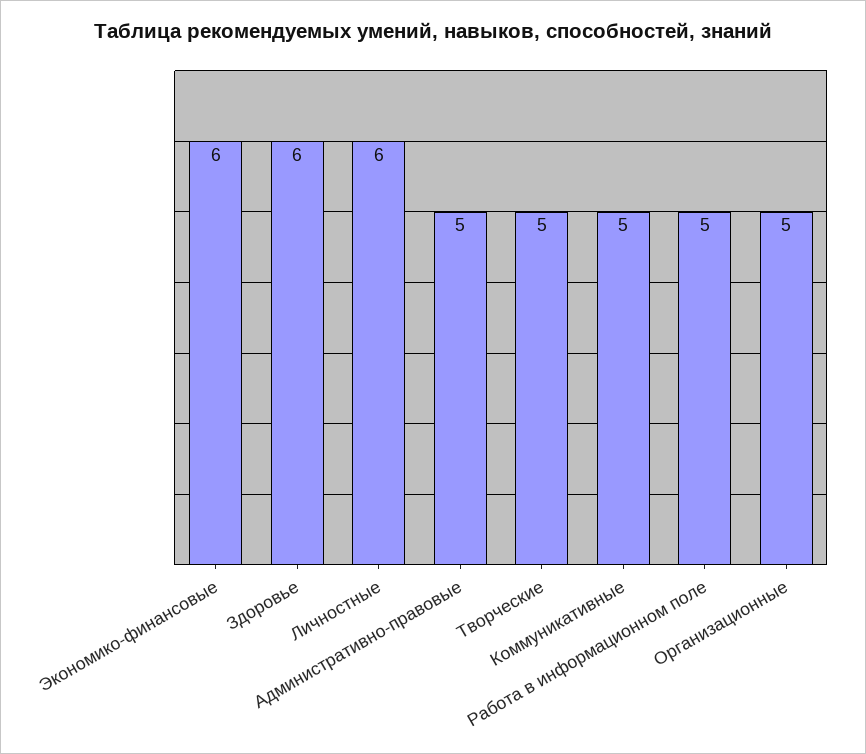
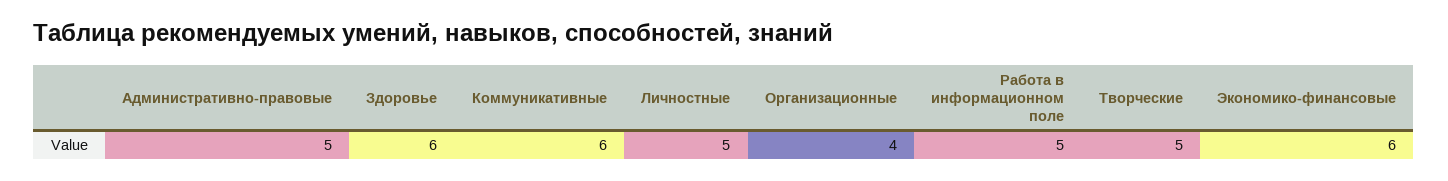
Личностные: 6 -> 5
Коммуникативные: 5 -> 6
Организационные: 5 -> 4

